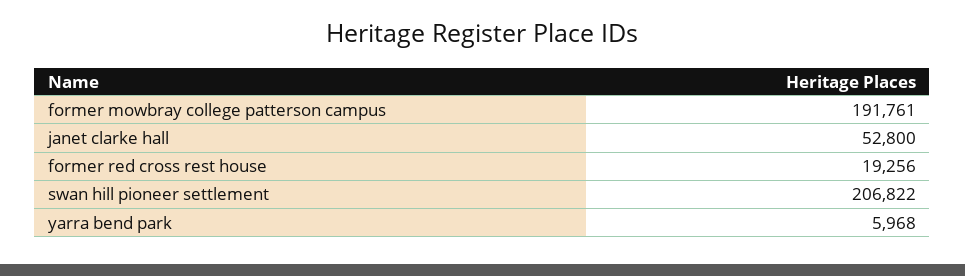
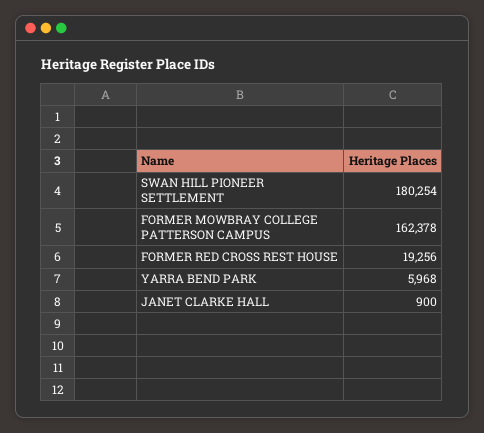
former mowbray college patterson campus: 191761 -> 162378
janet clarke hall: 52800 -> 900
swan hill pioneer settlement: 206822 -> 180254

